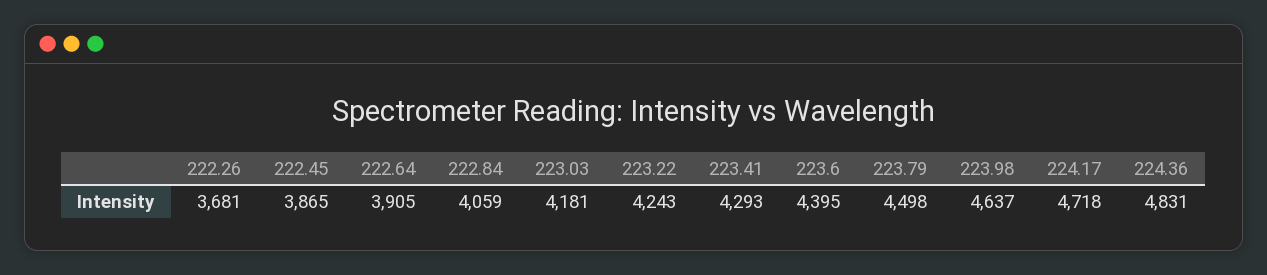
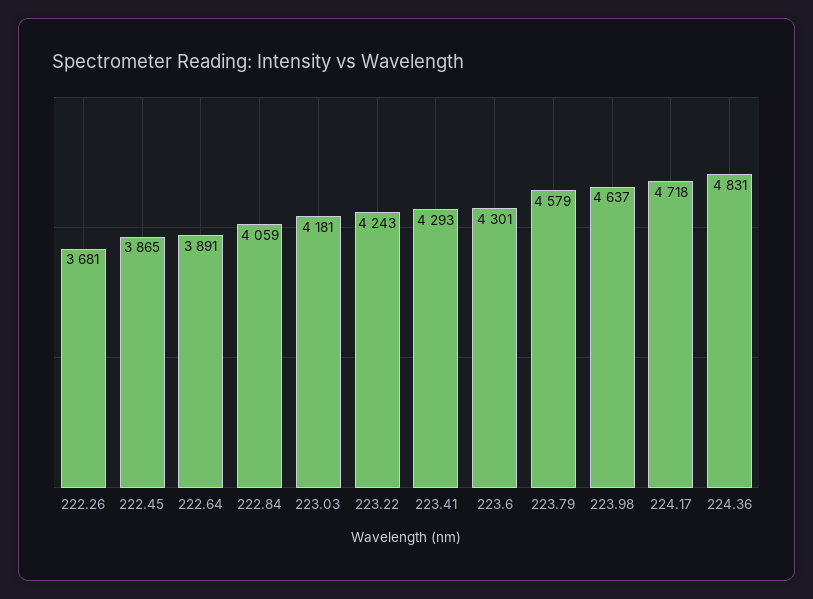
222.64: 3905 -> 3891
223.6: 4395 -> 4301
223.79: 4498 -> 4579

